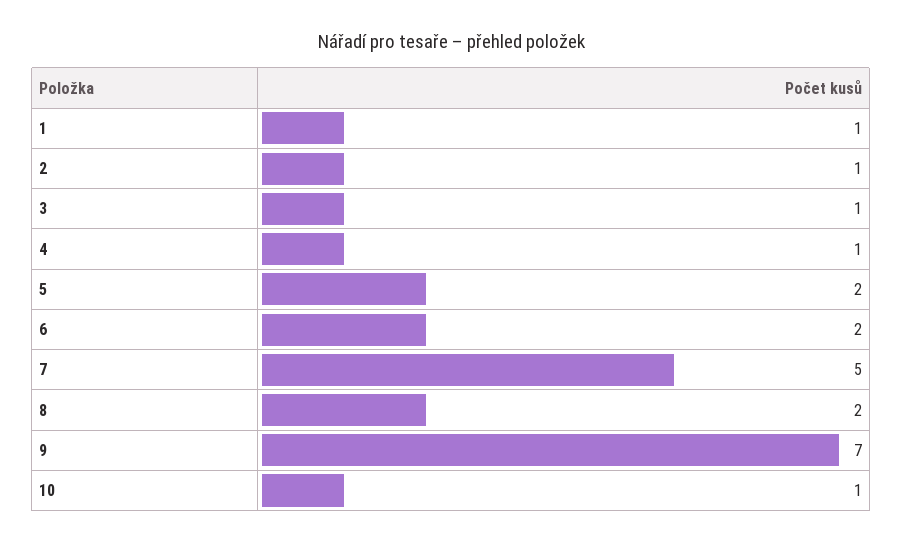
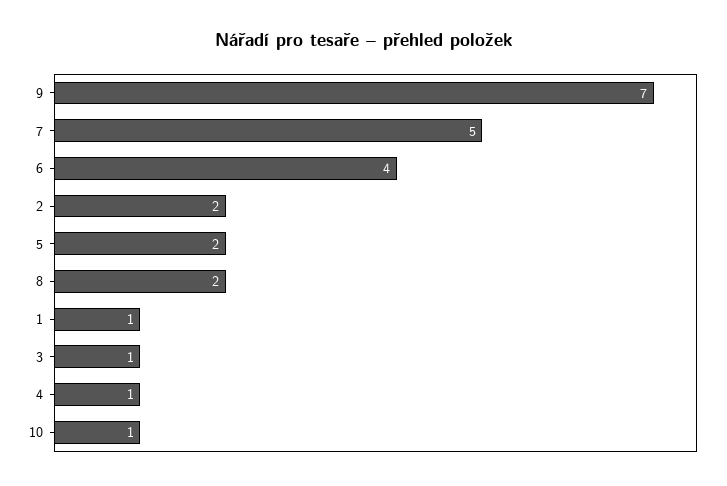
2: 1 -> 2
6: 2 -> 4

